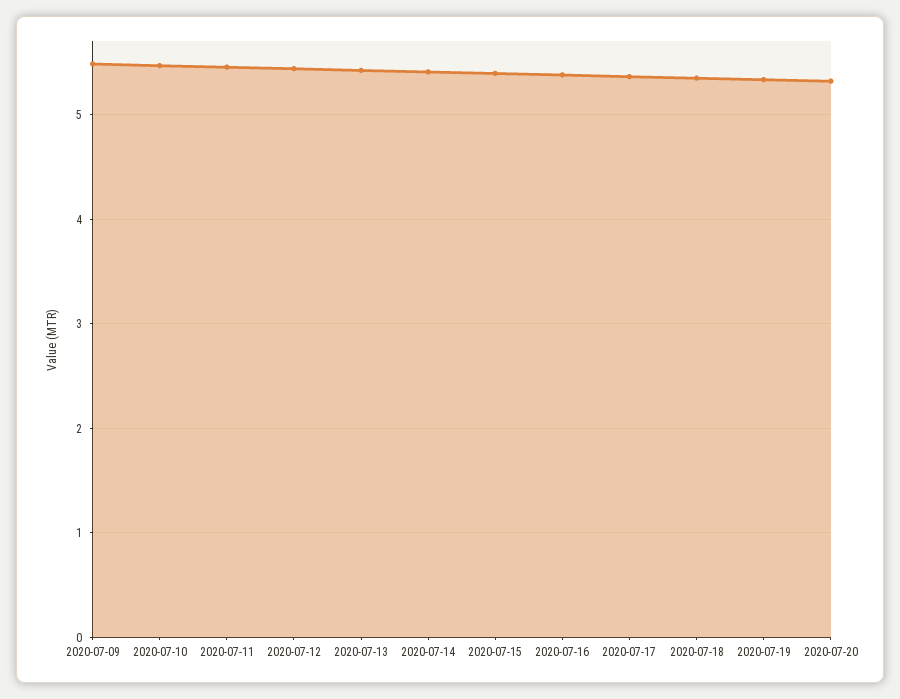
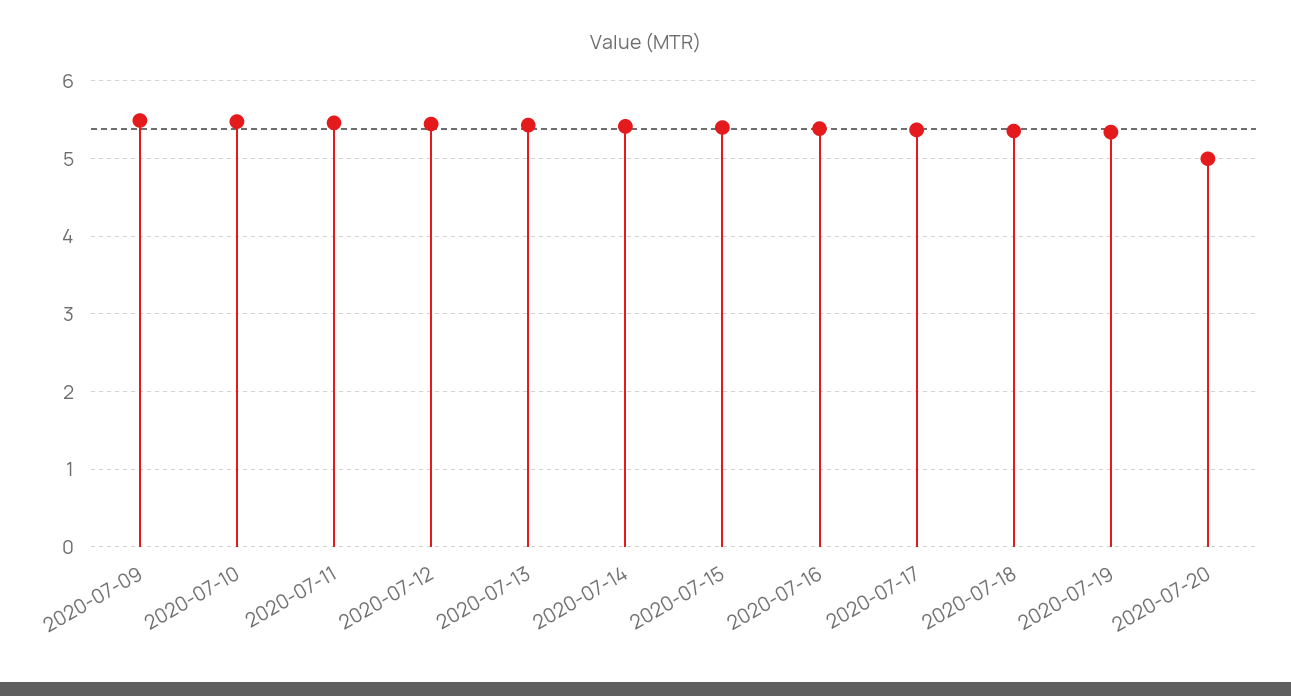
2020-07-20: 5.3 -> 5

